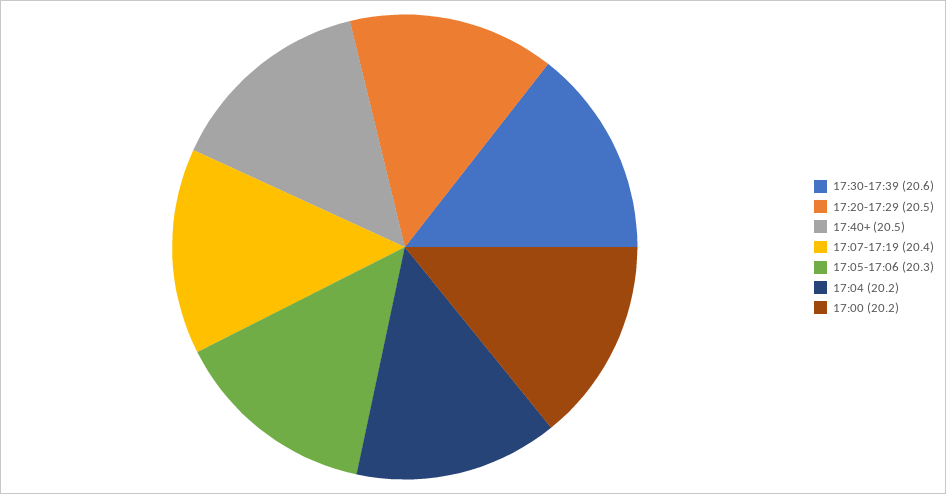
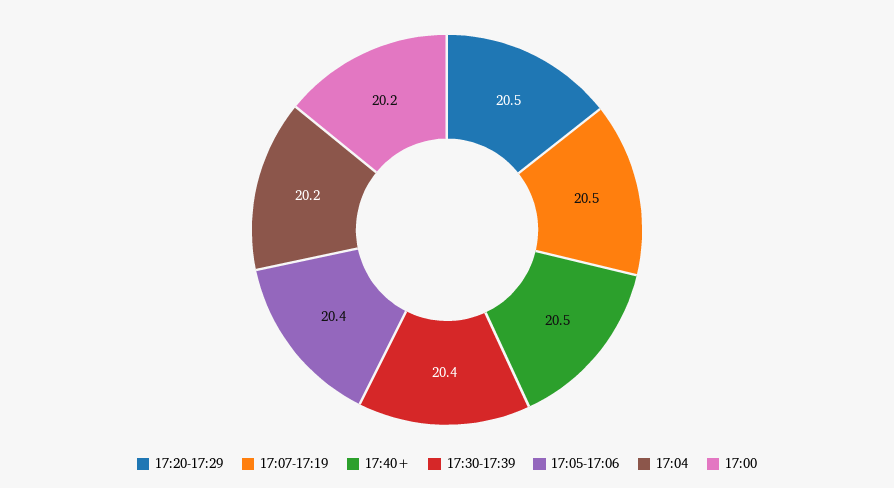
17:30-17:39: 20.6 -> 20.4
17:07-17:19: 20.4 -> 20.5
17:05-17:06: 20.3 -> 20.4

